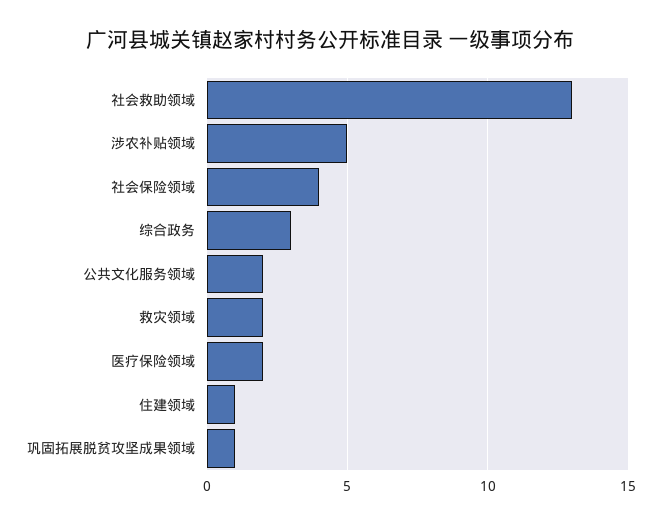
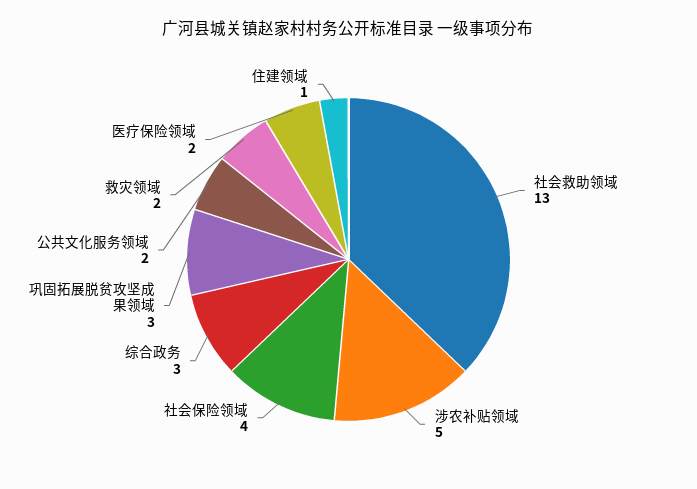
巩固拓展脱贫攻坚成果领域: 1 -> 3

